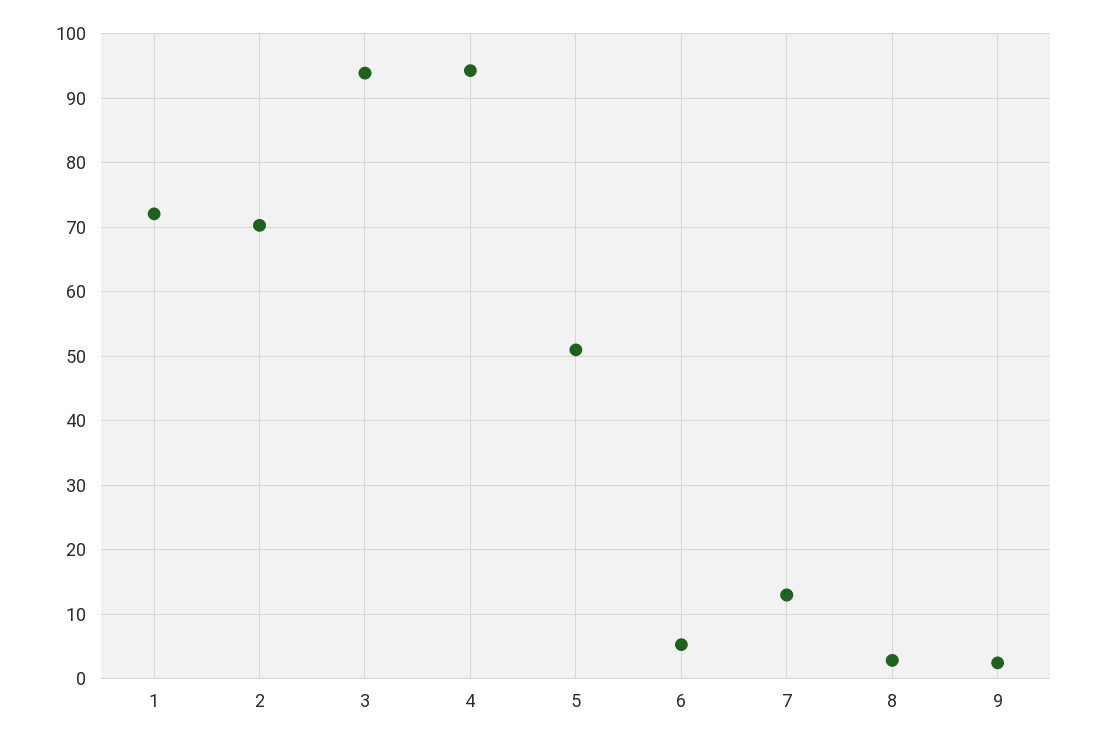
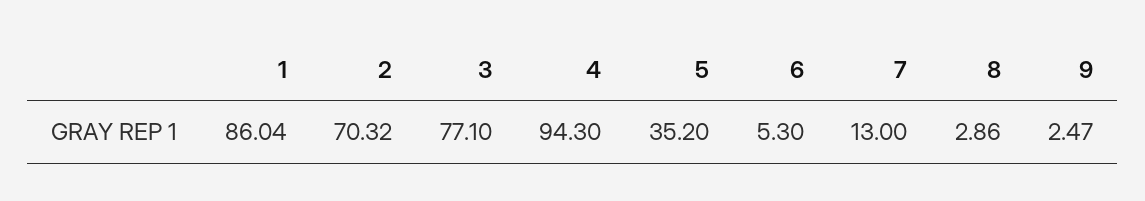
1: 72 -> 86.04
3: 94 -> 77.1
5: 51 -> 35.2

